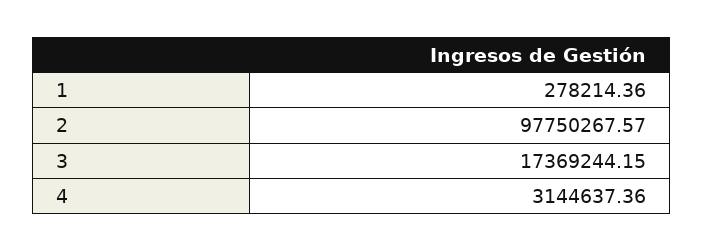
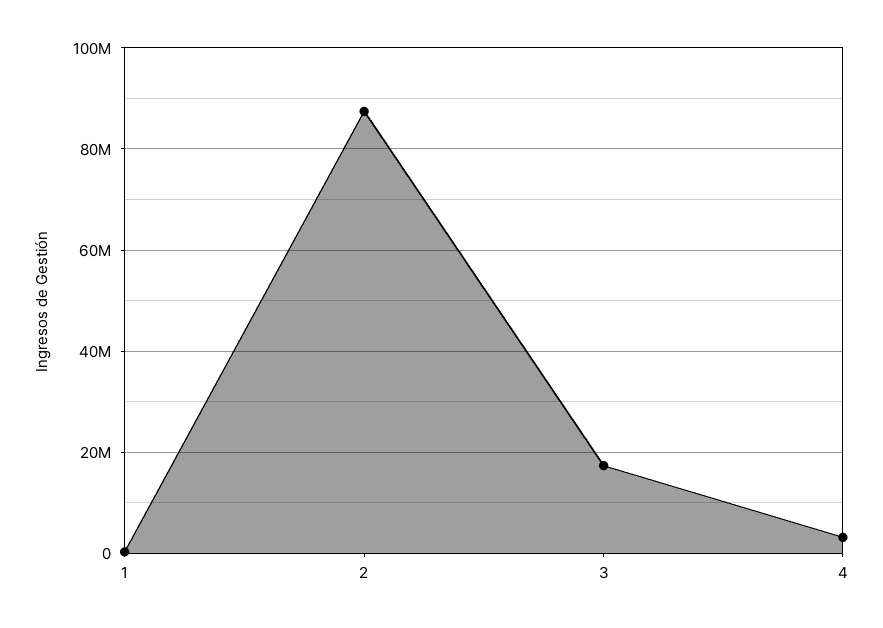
2: 97750267.57 -> 88000000

